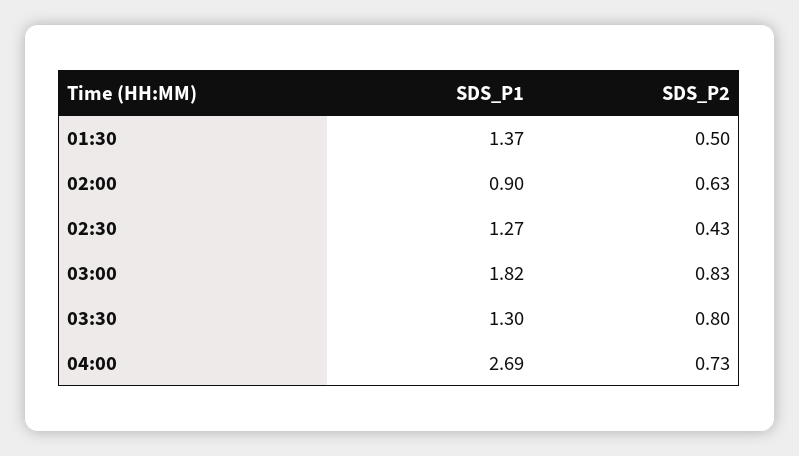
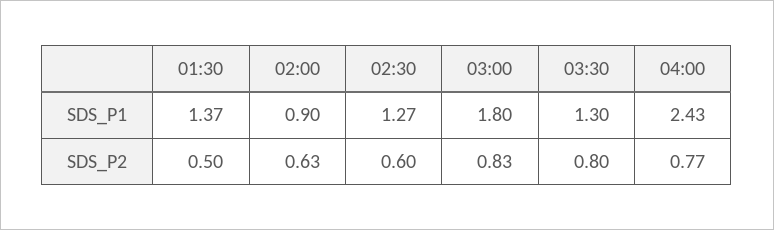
SDS_P2, 02:30: 0.43 -> 0.6
SDS_P1, 03:00: 1.82 -> 1.8
SDS_P1, 04:00: 2.69 -> 2.43
SDS_P2, 04:00: 0.73 -> 0.77

